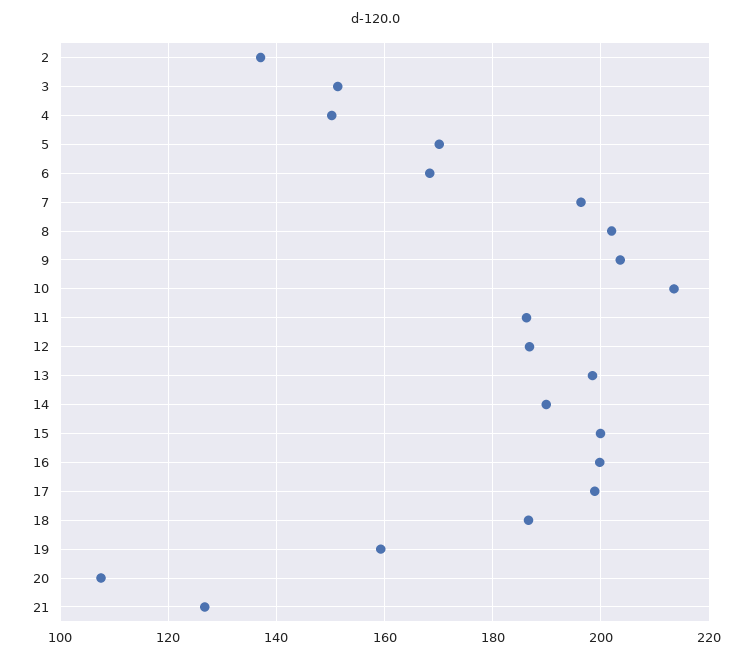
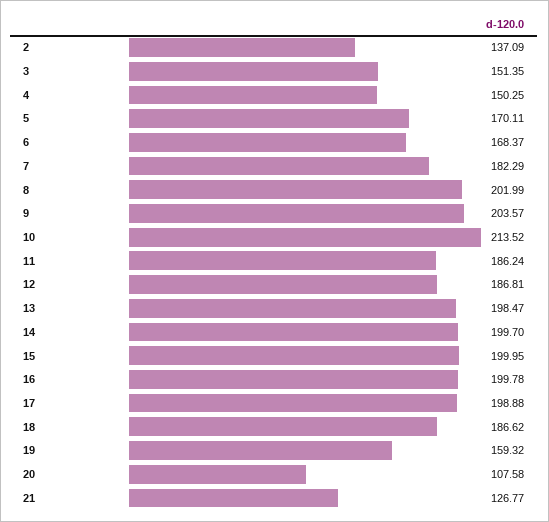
7: 196 -> 182.29
14: 190 -> 199.7

